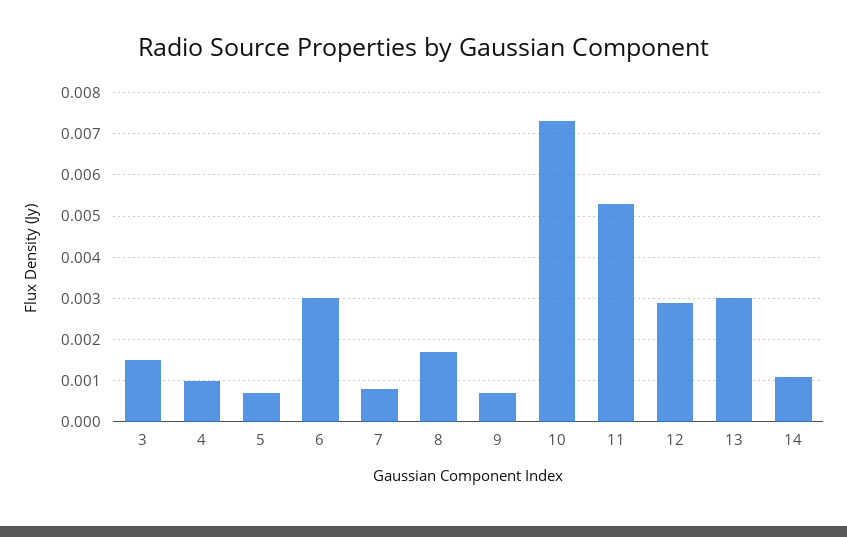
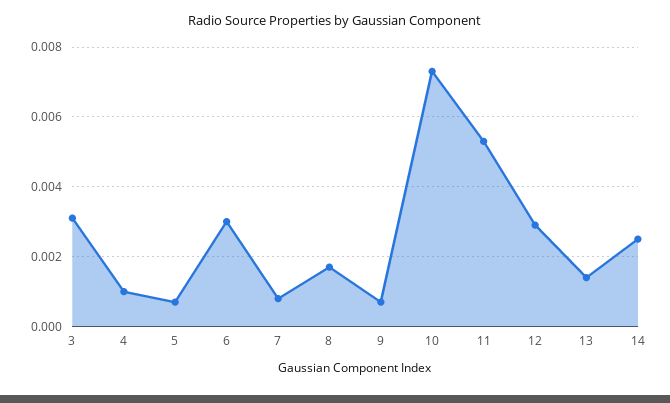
3: 0.0015 -> 0.003
13: 0.003 -> 0.0015
14: 0.001 -> 0.0025

